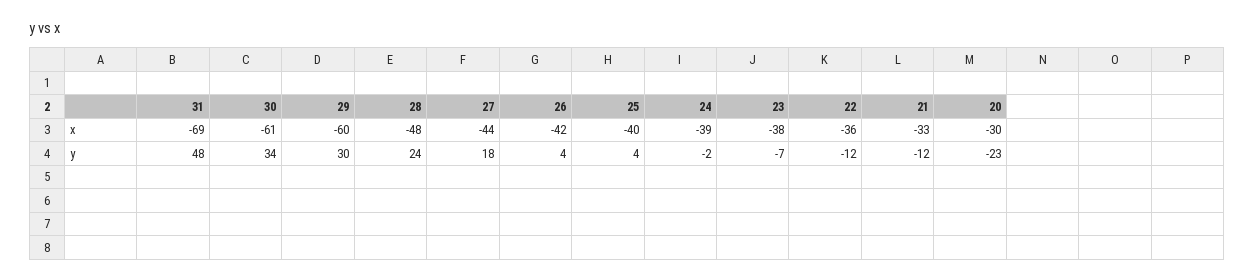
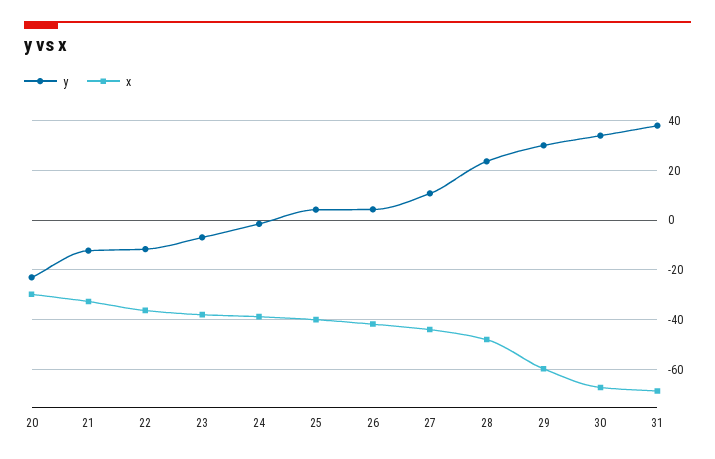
x, 30: -61 -> -67.5
y, 31: 48 -> 37.5
y, 27: 18 -> 10

